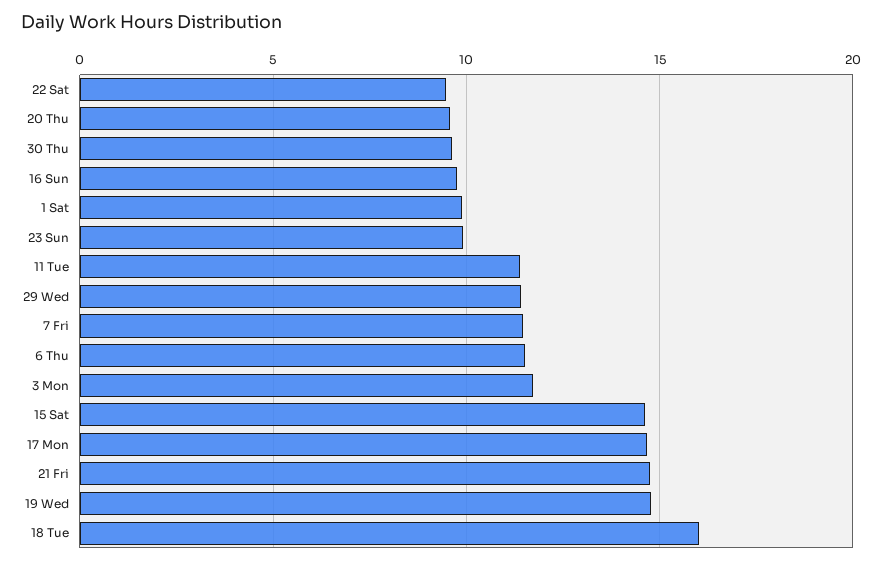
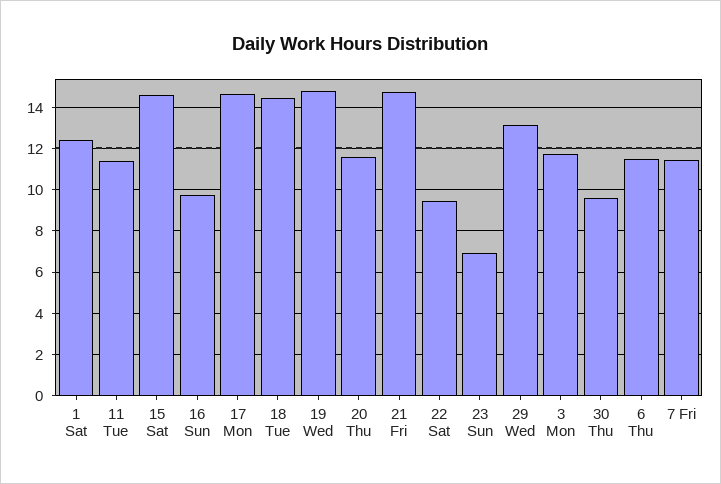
20 Thu: 9.5 -> 11.5
1 Sat: 10 -> 12.5
23 Sun: 10 -> 7
29 Wed: 11.5 -> 13
18 Tue: 16 -> 14.5

